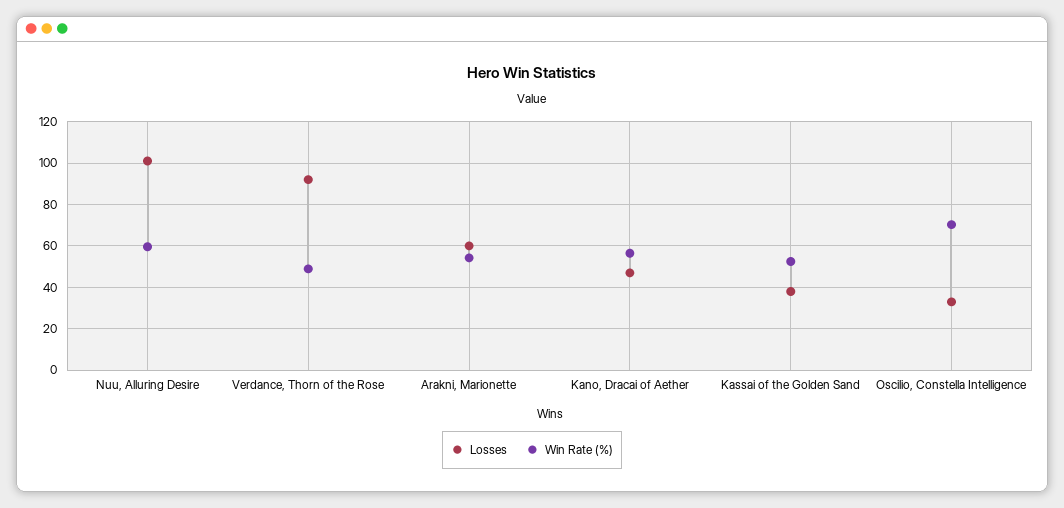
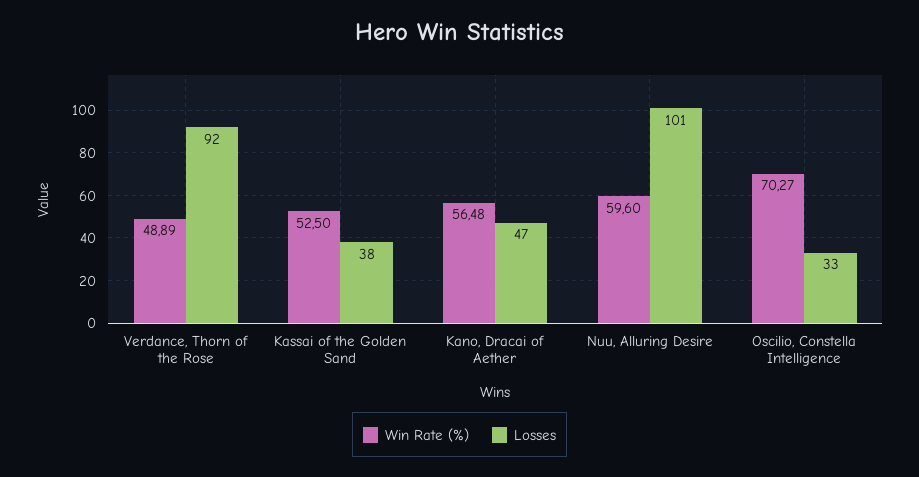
Losses, Arakni, Marionette: 60 -> none
Win Rate (%), Arakni, Marionette: 55 -> none

